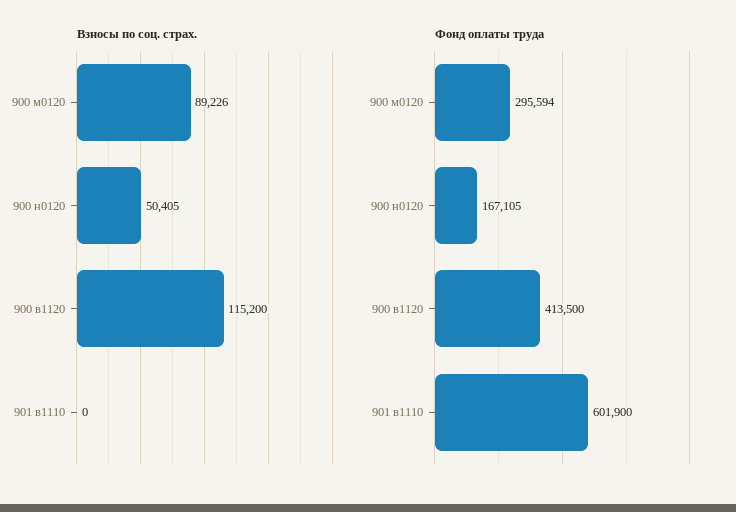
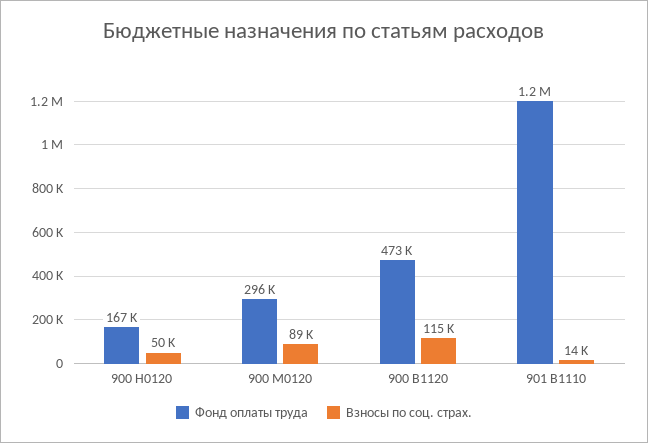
Взносы по соц. страх., 901 в1110: 0 -> 14000
Фонд оплаты труда, 900 в1120: 413500 -> 473000
Фонд оплаты труда, 901 в1110: 601900 -> 1200000

